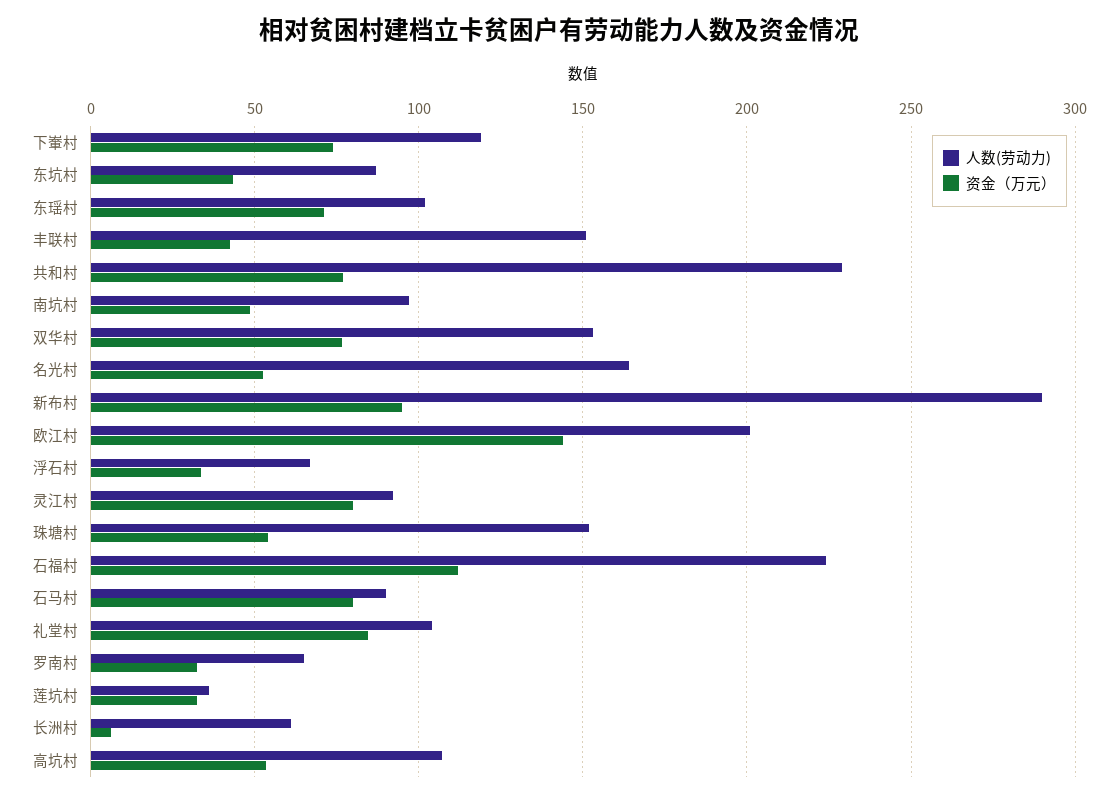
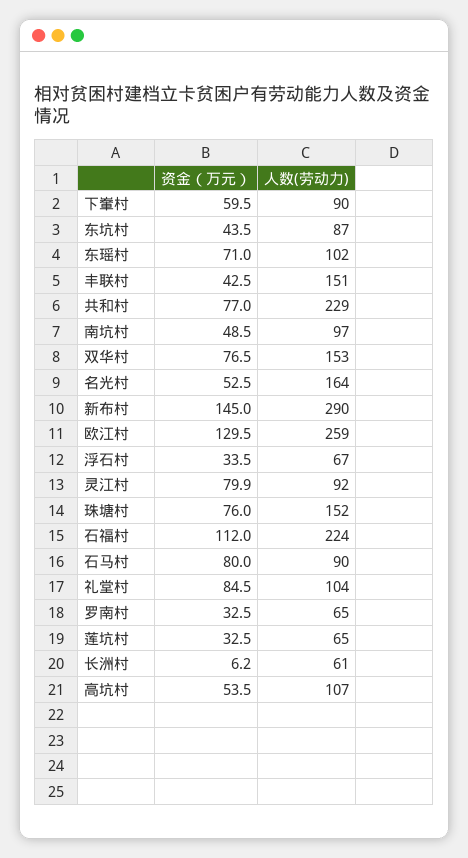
人数(劳动力), 下輋村: 120 -> 90
资金（万元）, 下輋村: 75 -> 59.5
资金（万元）, 新布村: 95 -> 145
人数(劳动力), 欧江村: 200 -> 259
资金（万元）, 欧江村: 145 -> 129.5
资金（万元）, 珠塘村: 55 -> 76
人数(劳动力), 莲坑村: 35 -> 65

